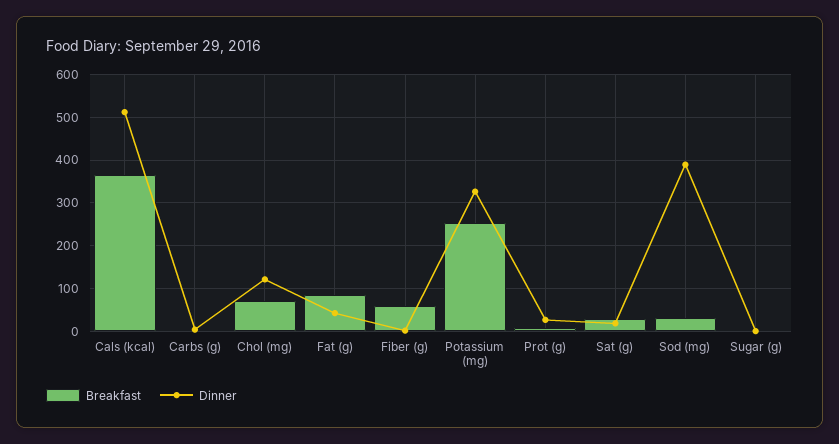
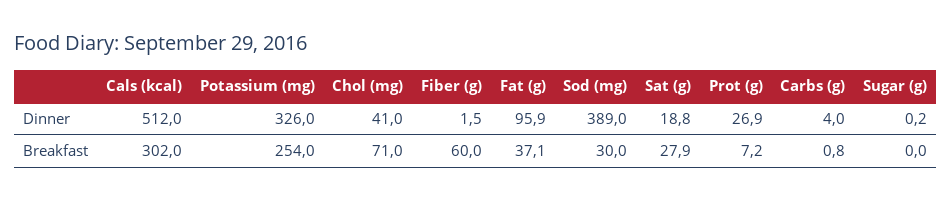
Breakfast, Cals (kcal): 360 -> 302
Dinner, Chol (mg): 120 -> 41
Breakfast, Fat (g): 80 -> 37.1
Dinner, Fat (g): 40 -> 95.9

